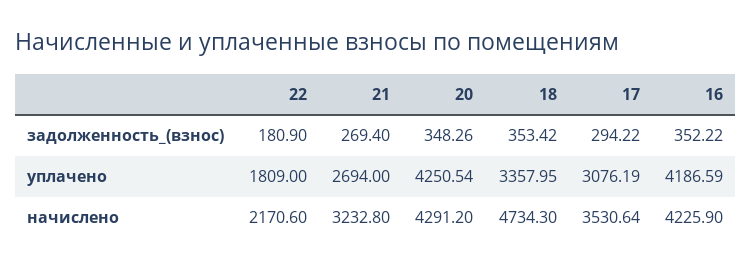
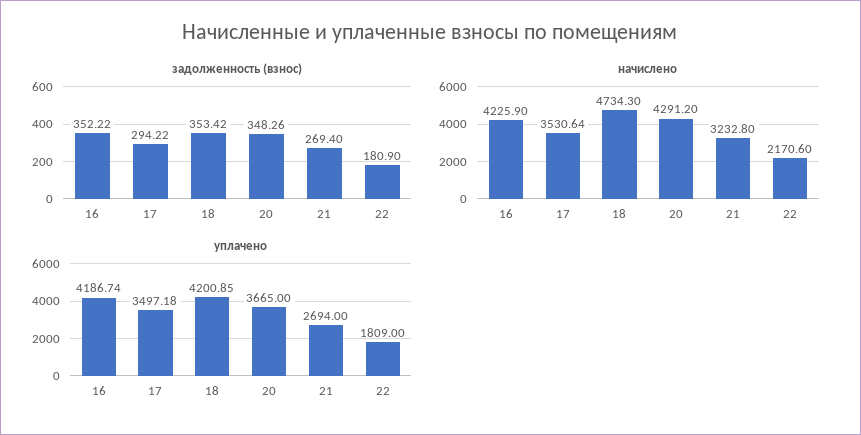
уплачено, 20: 4250.54 -> 3665
уплачено, 18: 3357.95 -> 4200.85
уплачено, 17: 3076.19 -> 3497.18
уплачено, 16: 4186.59 -> 4186.74

